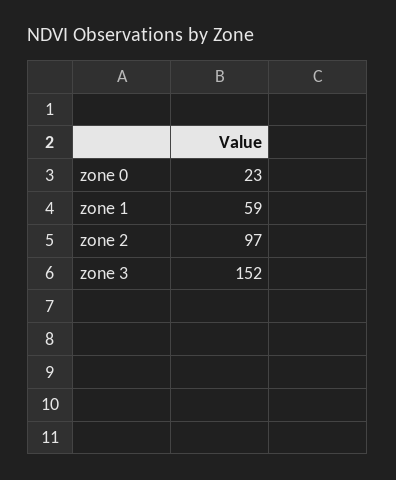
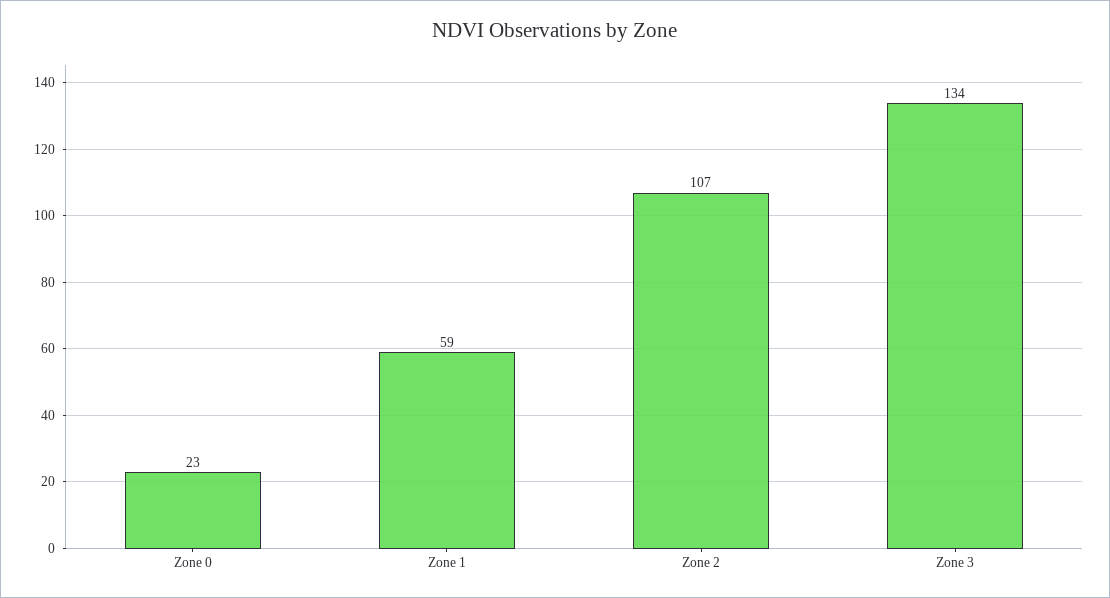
zone 2: 97 -> 107
zone 3: 152 -> 134

